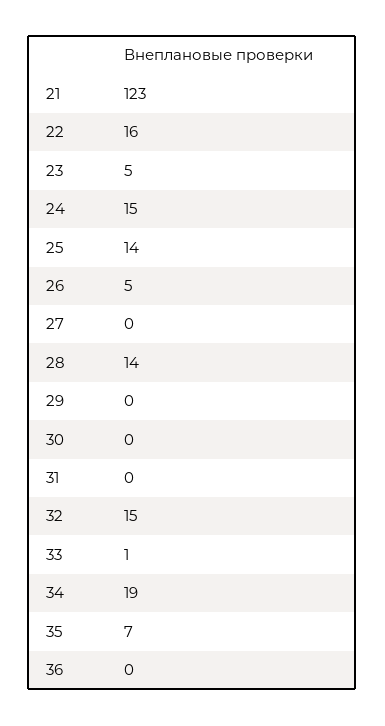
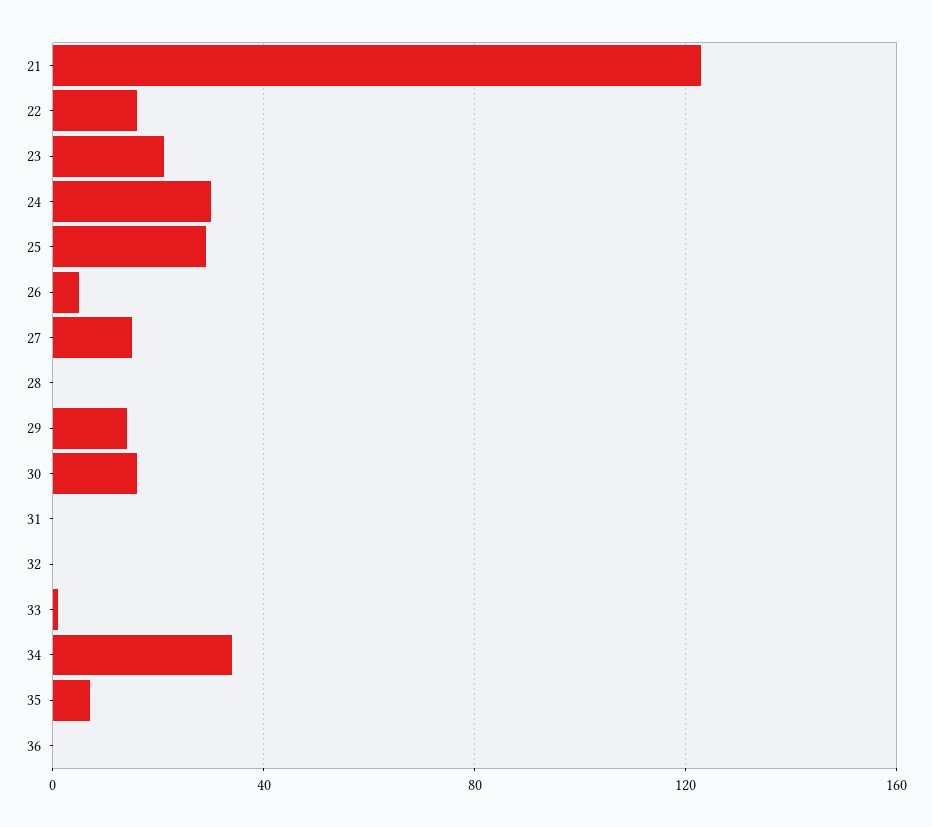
23: 5 -> 20
24: 15 -> 30
25: 14 -> 30
27: 0 -> 15
28: 14 -> 0
29: 0 -> 15
30: 0 -> 15
32: 15 -> 0
34: 19 -> 35

